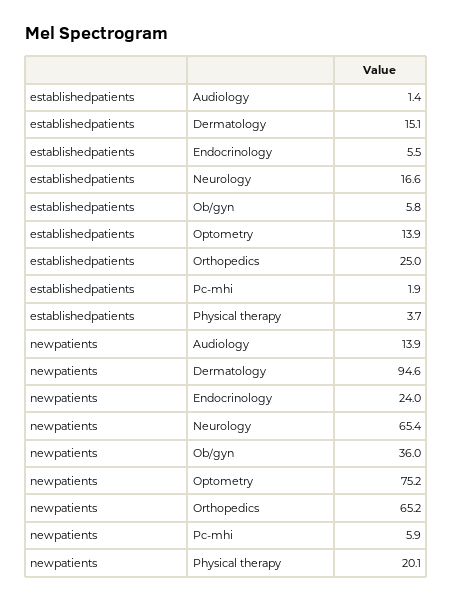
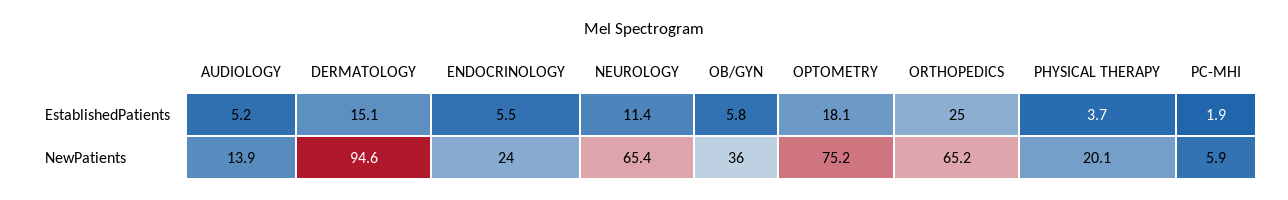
establishedpatients, Audiology: 1.4 -> 5.2
establishedpatients, Neurology: 16.6 -> 11.4
establishedpatients, Optometry: 13.9 -> 18.1

